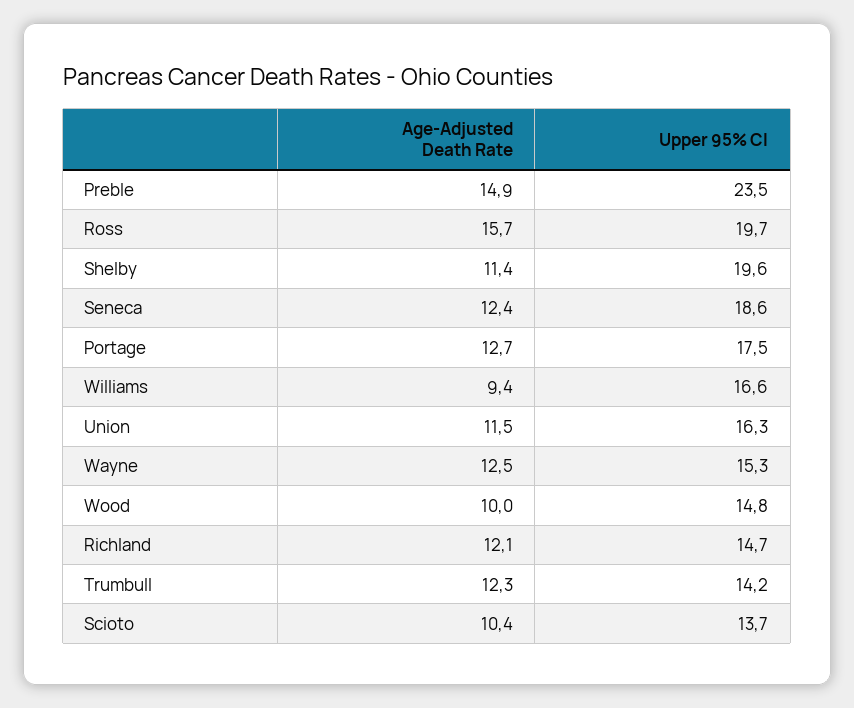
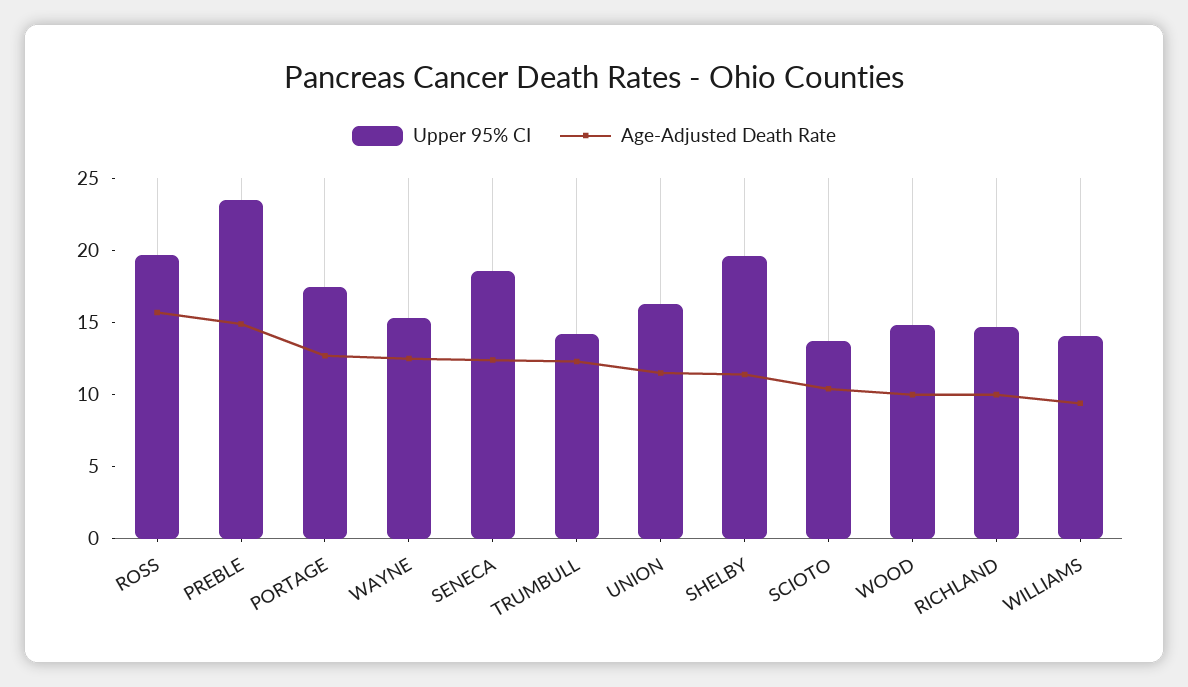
Upper 95% CI, Williams: 16.6 -> 14
Age-Adjusted Death Rate, Richland: 12.1 -> 10

